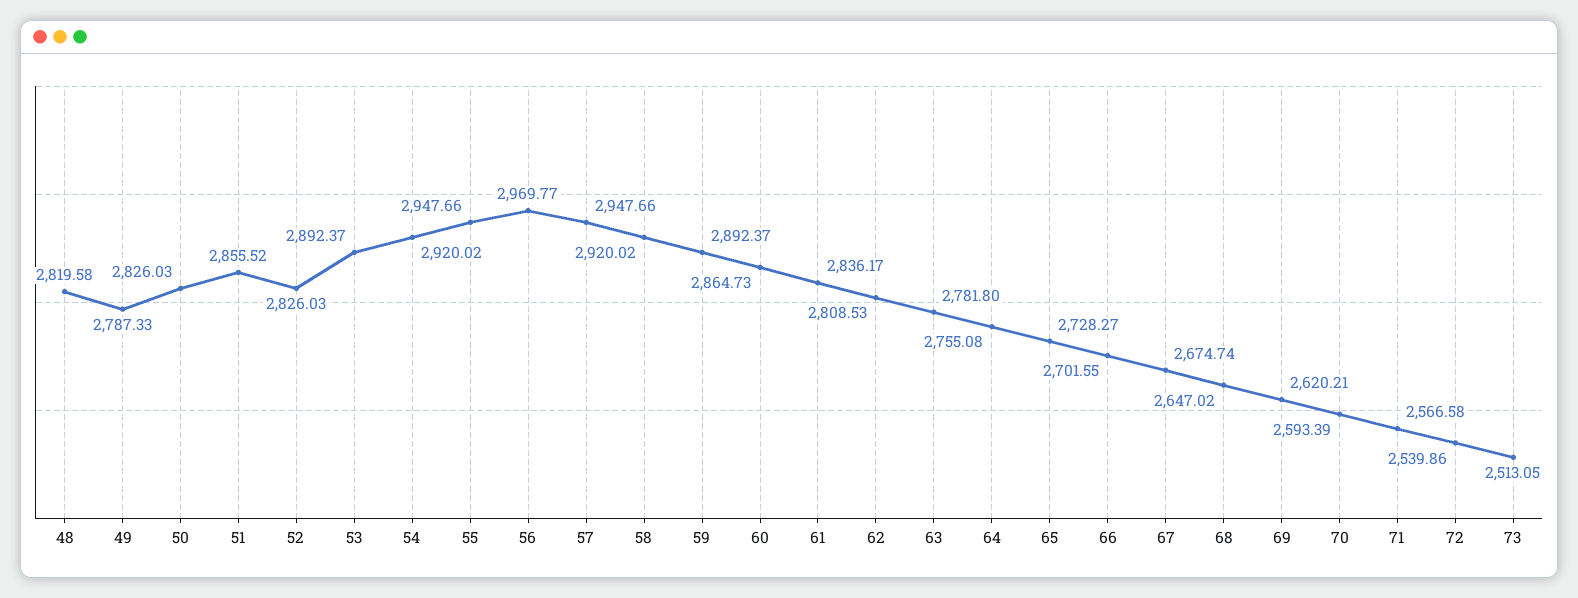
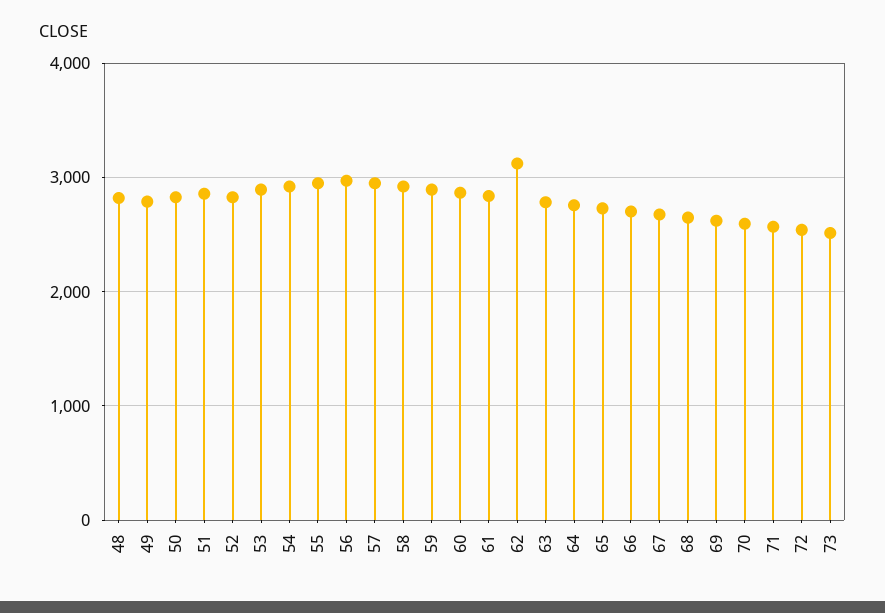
62: 2808.53 -> 3100

